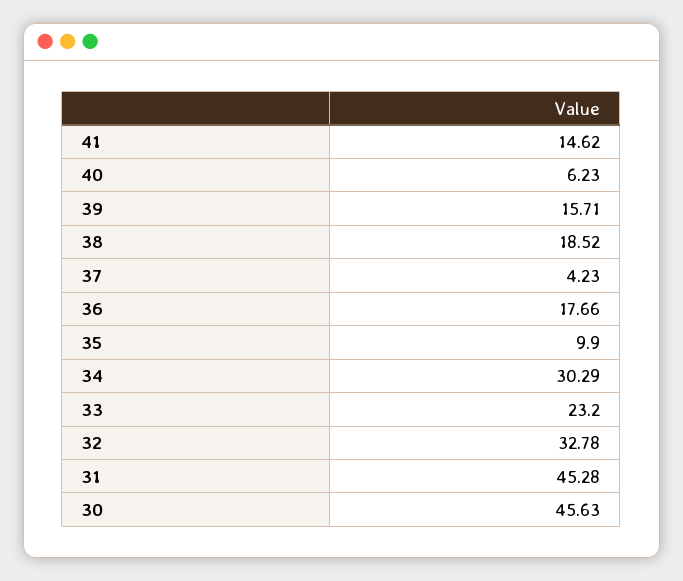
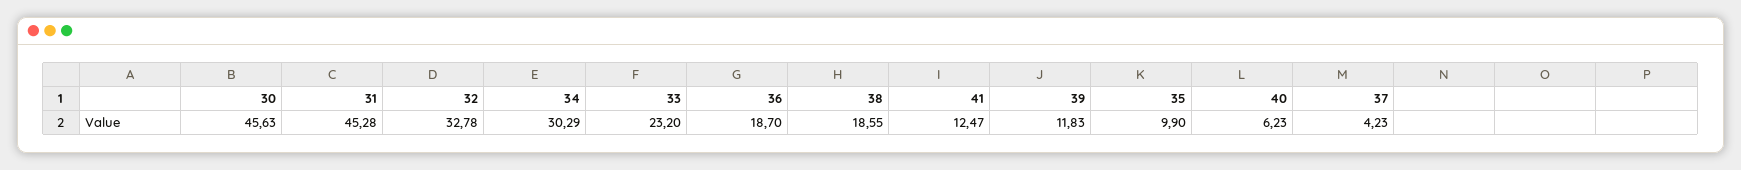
41: 14.62 -> 12.47
39: 15.71 -> 11.83
38: 18.52 -> 18.55
36: 17.66 -> 18.7

